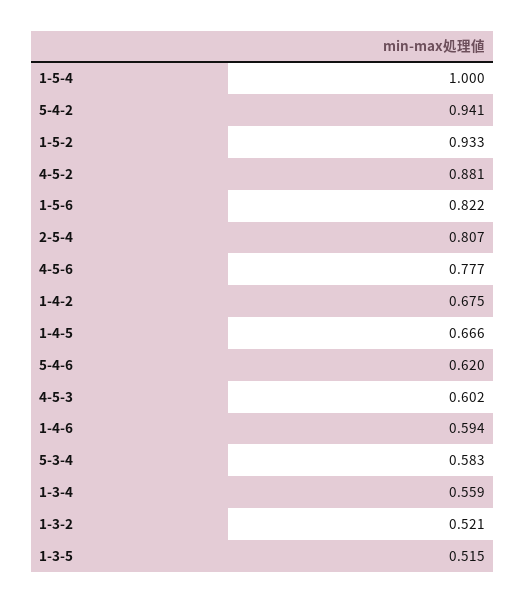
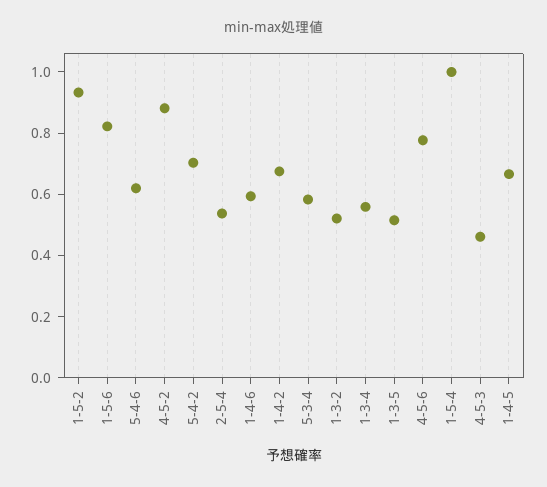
5-4-2: 0.941 -> 0.7
2-5-4: 0.807 -> 0.55
4-5-3: 0.602 -> 0.45

